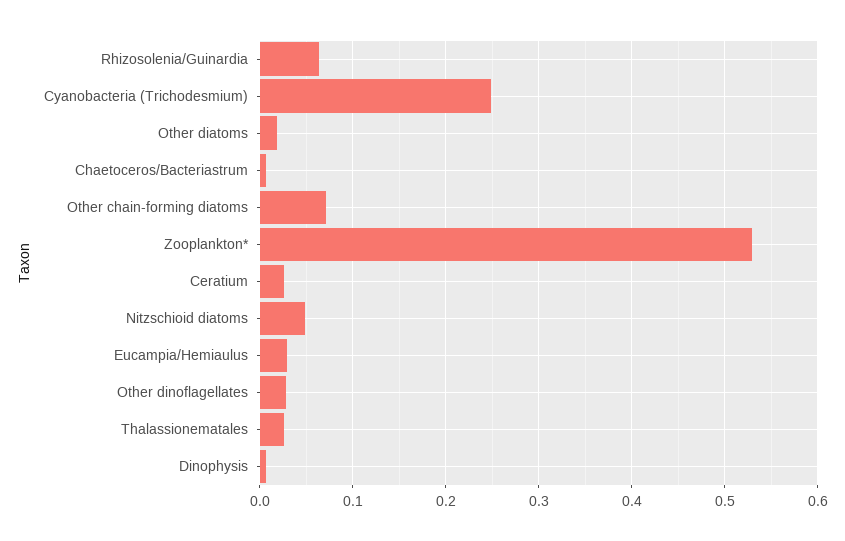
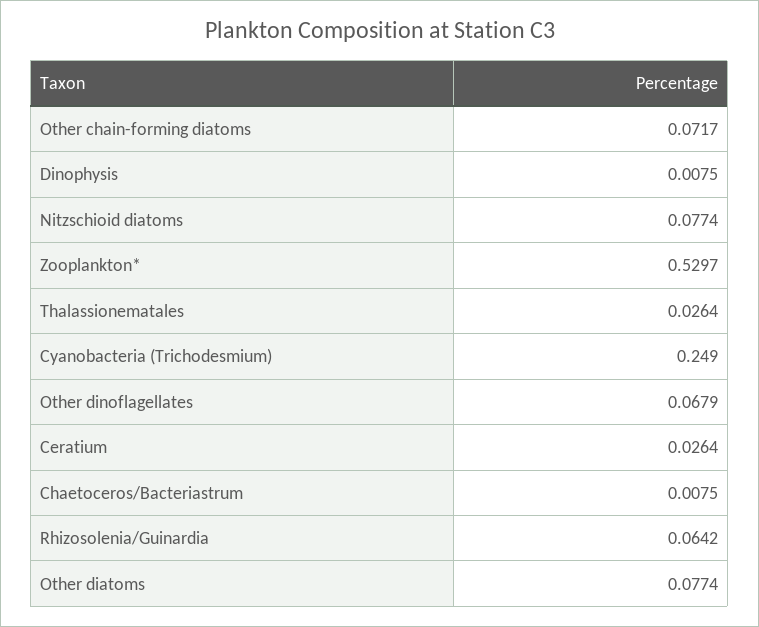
Other diatoms: 0.02 -> 0.0774
Nitzschioid diatoms: 0.05 -> 0.0774
Eucampia/Hemiaulus: 0.03 -> none
Other dinoflagellates: 0.03 -> 0.0679

